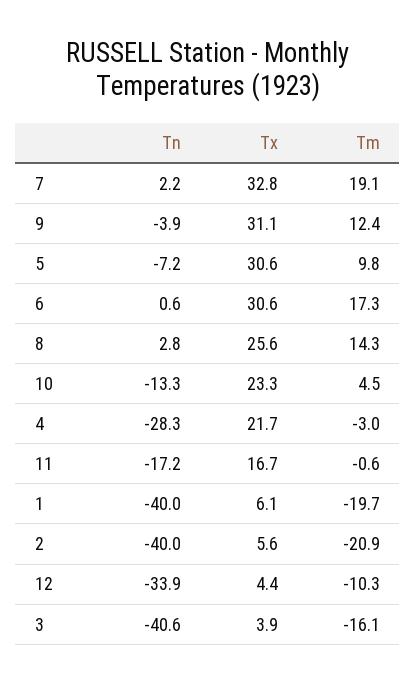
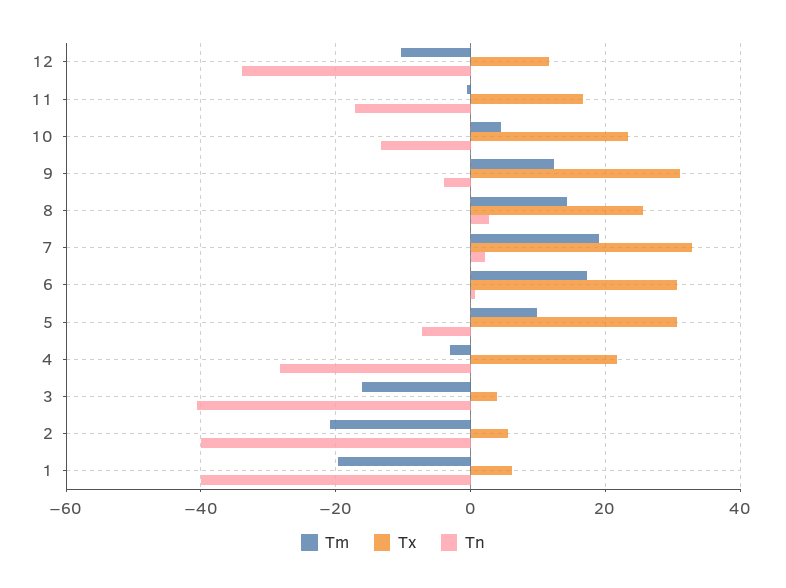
Tx, 12: 4.4 -> 12

